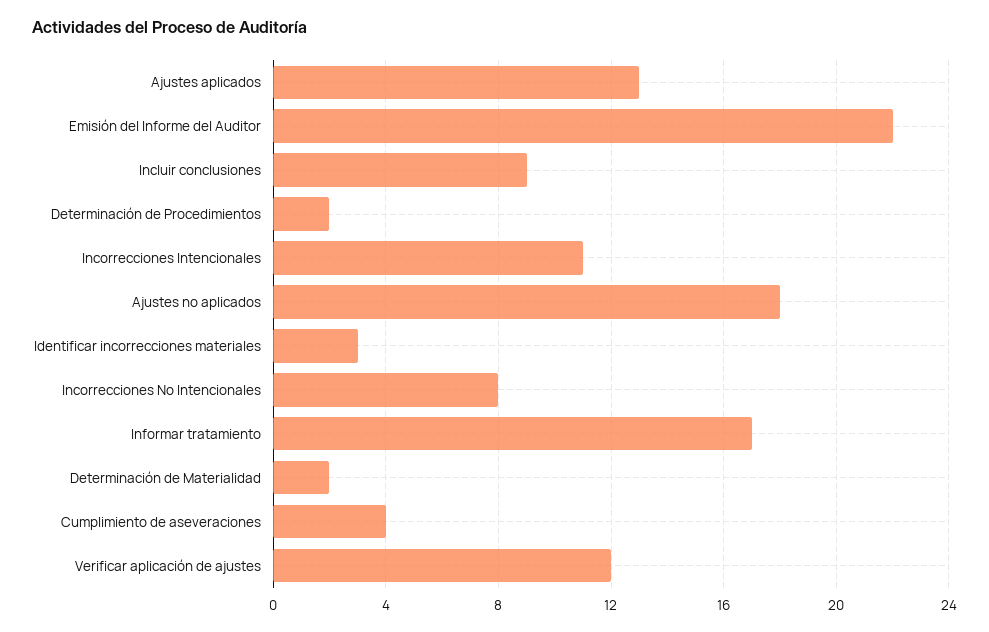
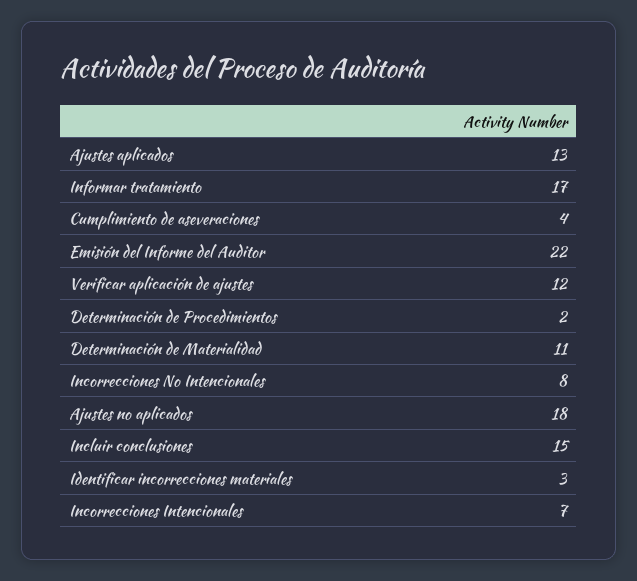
Incluir conclusiones: 9 -> 15
Incorrecciones Intencionales: 11 -> 7
Determinación de Materialidad: 2 -> 11

